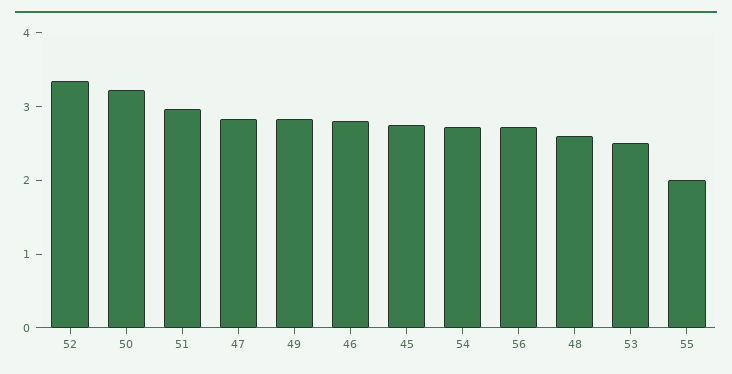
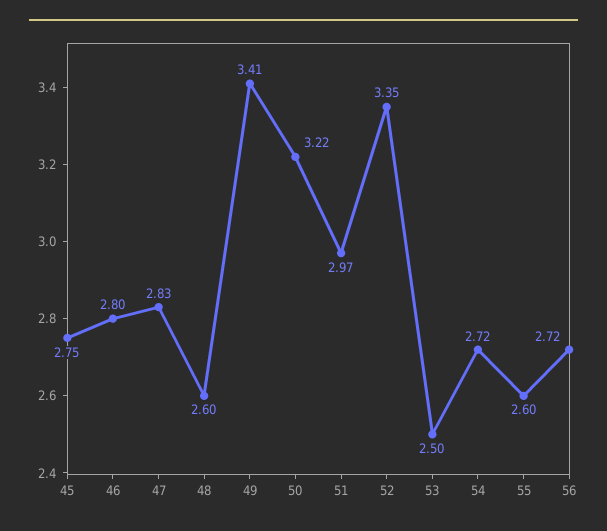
49: 2.8 -> 3.41
55: 2 -> 2.6

